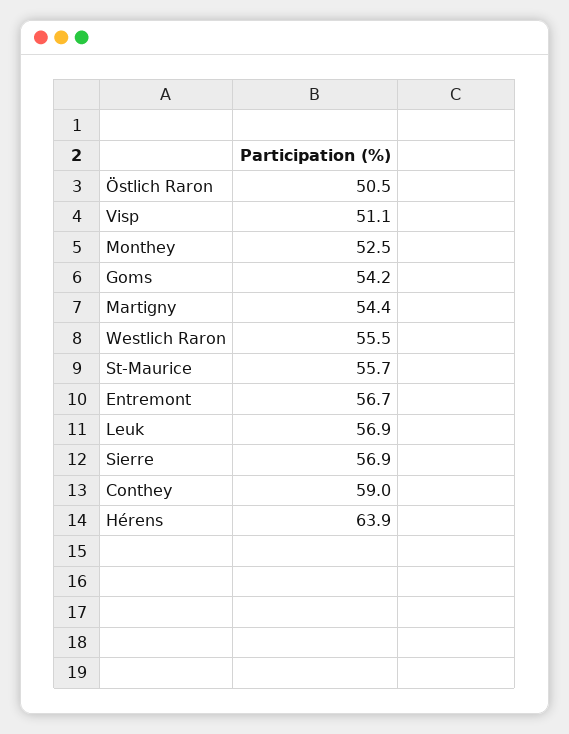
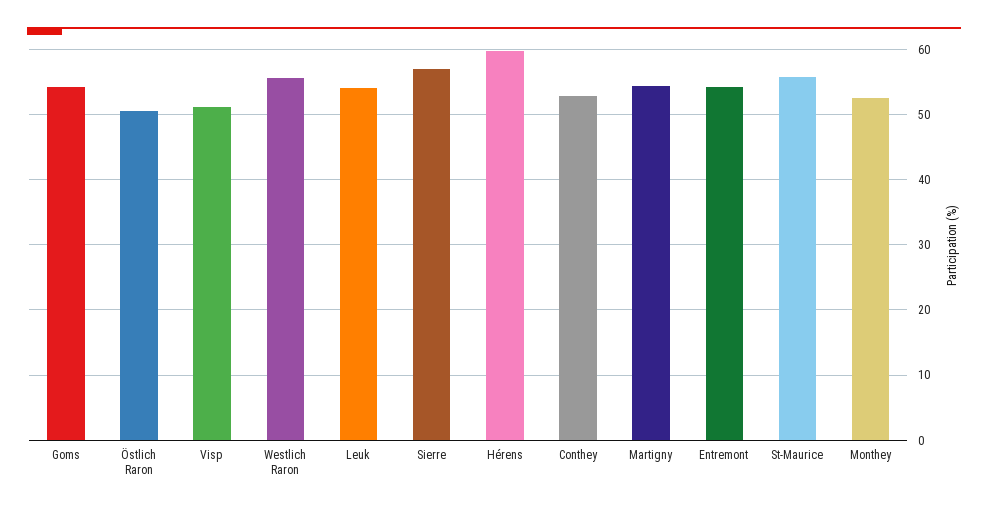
Entremont: 56.7 -> 54
Leuk: 56.9 -> 54
Conthey: 59 -> 53
Hérens: 63.9 -> 60

